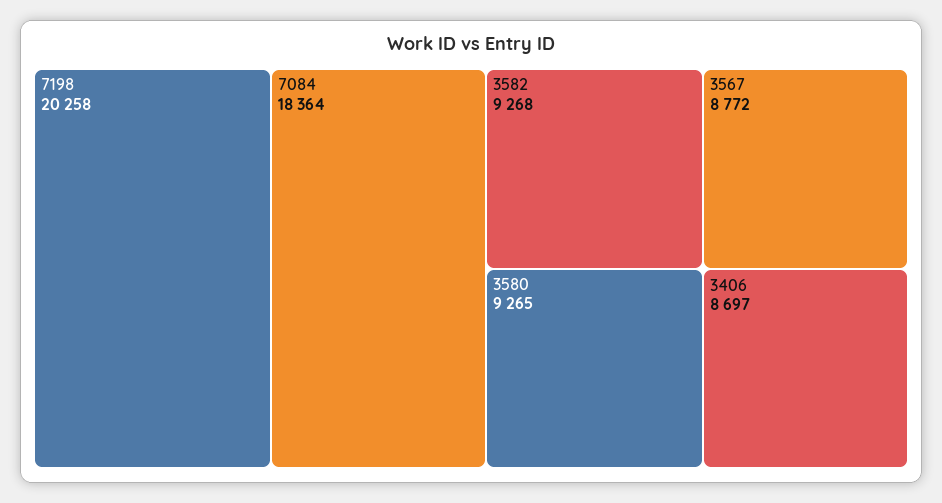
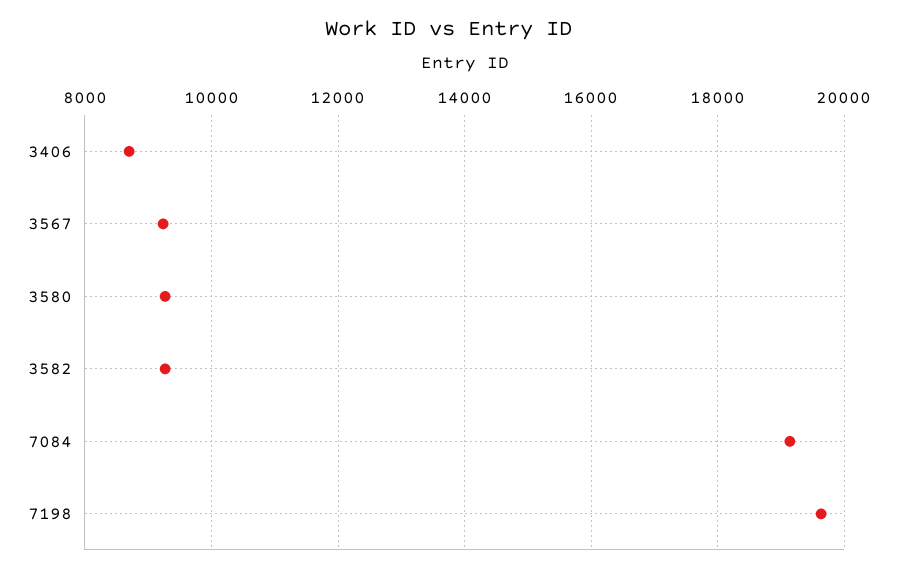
7198: 20258 -> 19600
7084: 18364 -> 19200
3567: 8772 -> 9200

